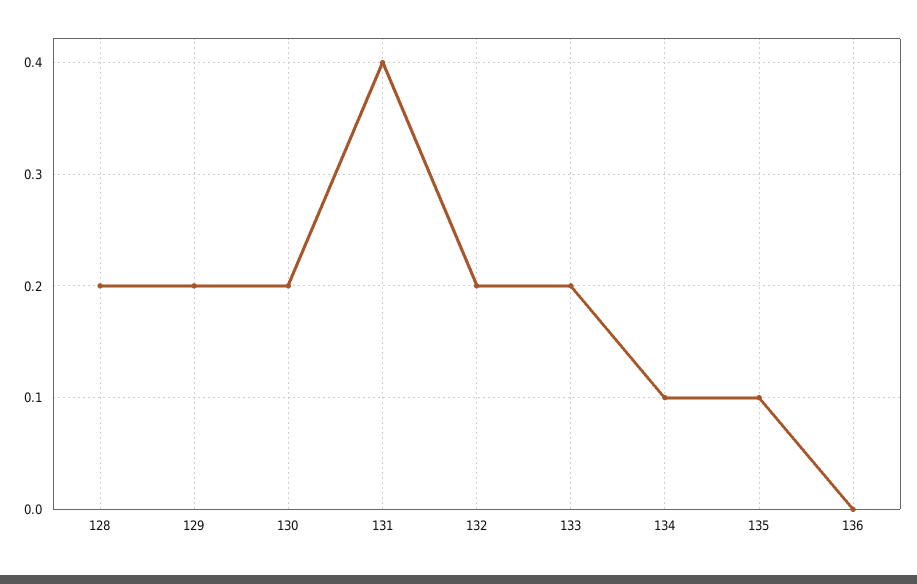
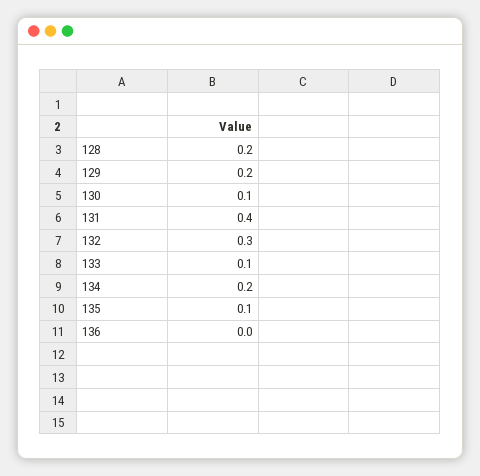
130: 0.2 -> 0.1
132: 0.2 -> 0.3
133: 0.2 -> 0.1
134: 0.1 -> 0.2

